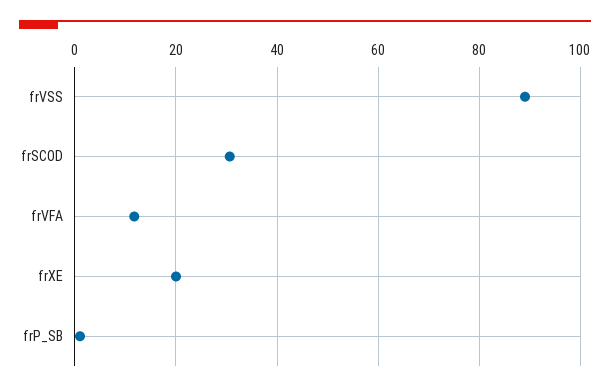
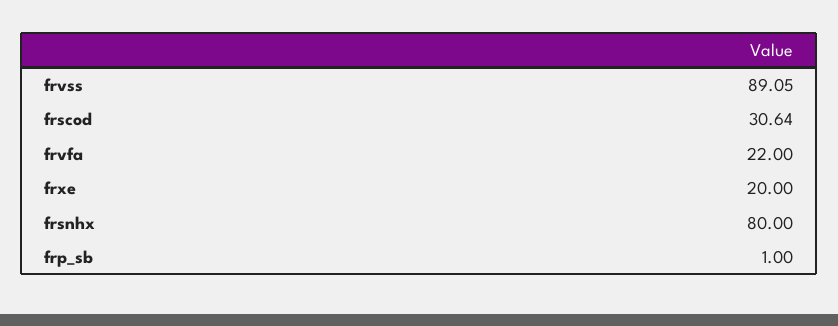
frVFA: 12 -> 22
frsnhx: none -> 80

